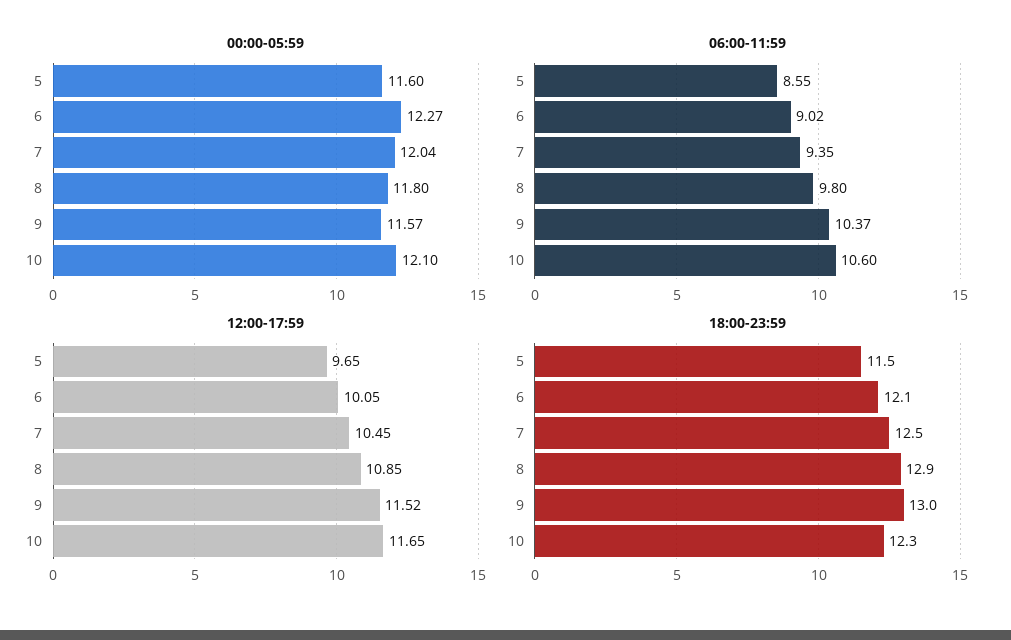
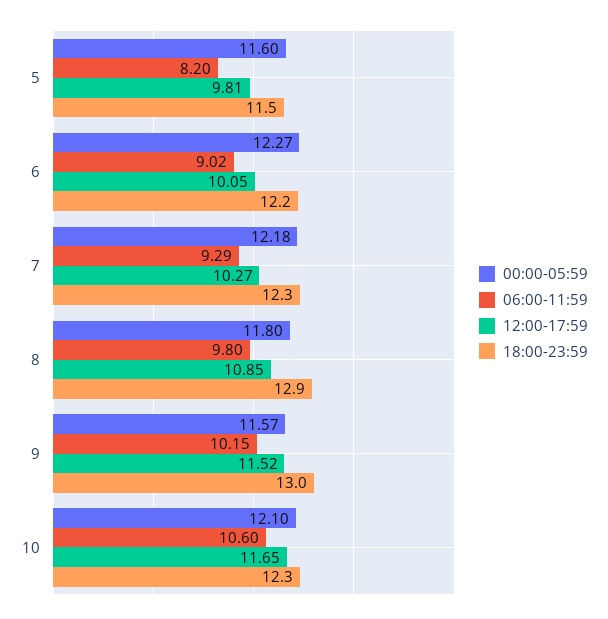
00:00-05:59, 7: 12.04 -> 12.18
06:00-11:59, 5: 8.55 -> 8.2
06:00-11:59, 7: 9.35 -> 9.29
06:00-11:59, 9: 10.37 -> 10.15
12:00-17:59, 5: 9.65 -> 9.81
12:00-17:59, 7: 10.45 -> 10.27
18:00-23:59, 6: 12.1 -> 12.2
18:00-23:59, 7: 12.5 -> 12.3

